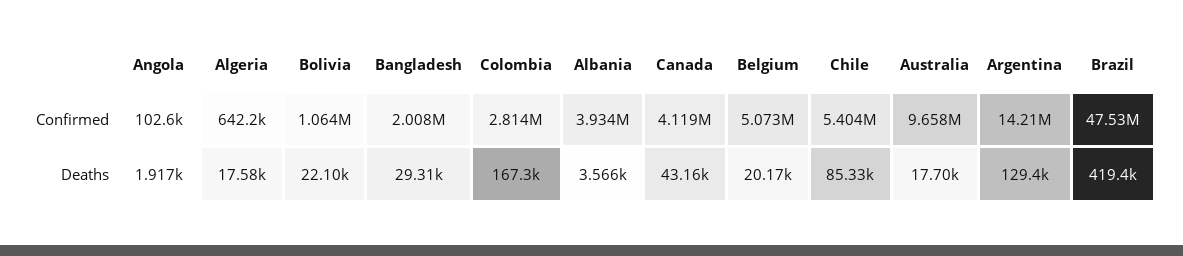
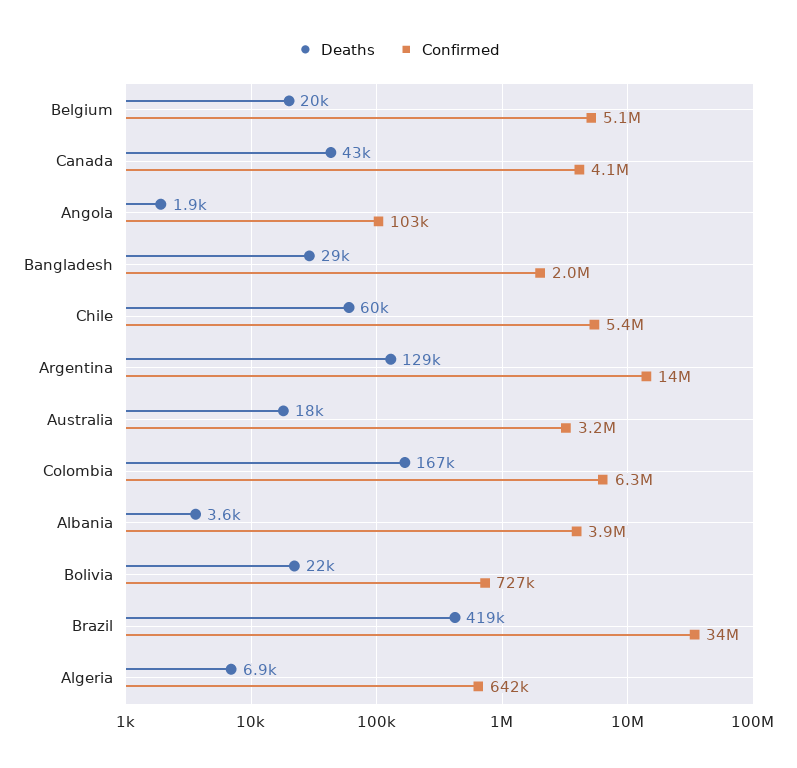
Confirmed, Bolivia: 1064000 -> 727000
Confirmed, Colombia: 2814000 -> 6300000
Confirmed, Australia: 9658000 -> 3200000
Confirmed, Brazil: 47530000 -> 34000000
Deaths, Algeria: 17580 -> 6900
Deaths, Chile: 85330 -> 60000

